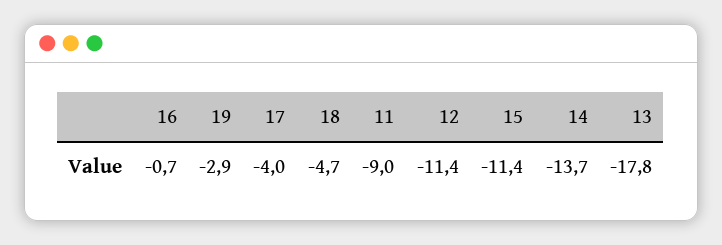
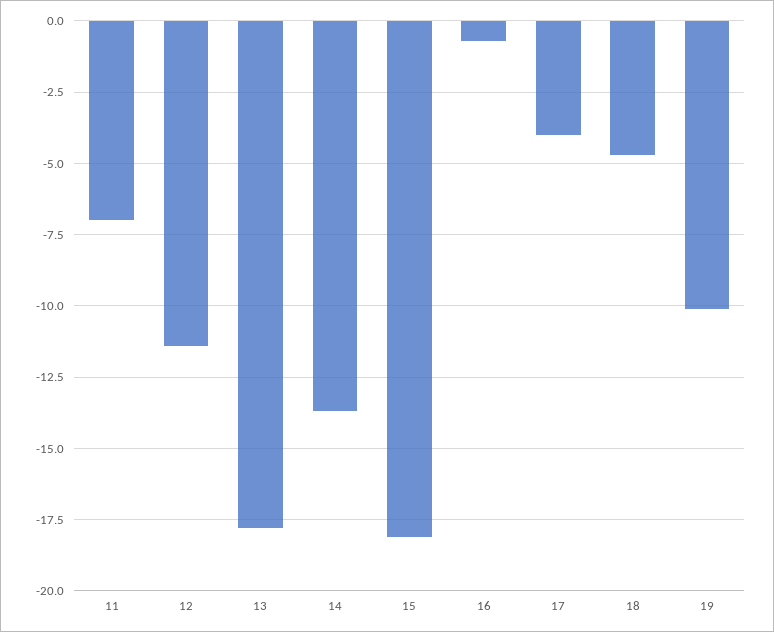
19: -2.9 -> -10
11: -9 -> -7
15: -11.4 -> -18

